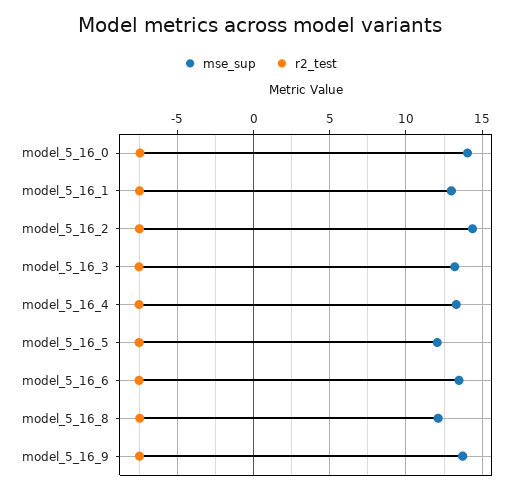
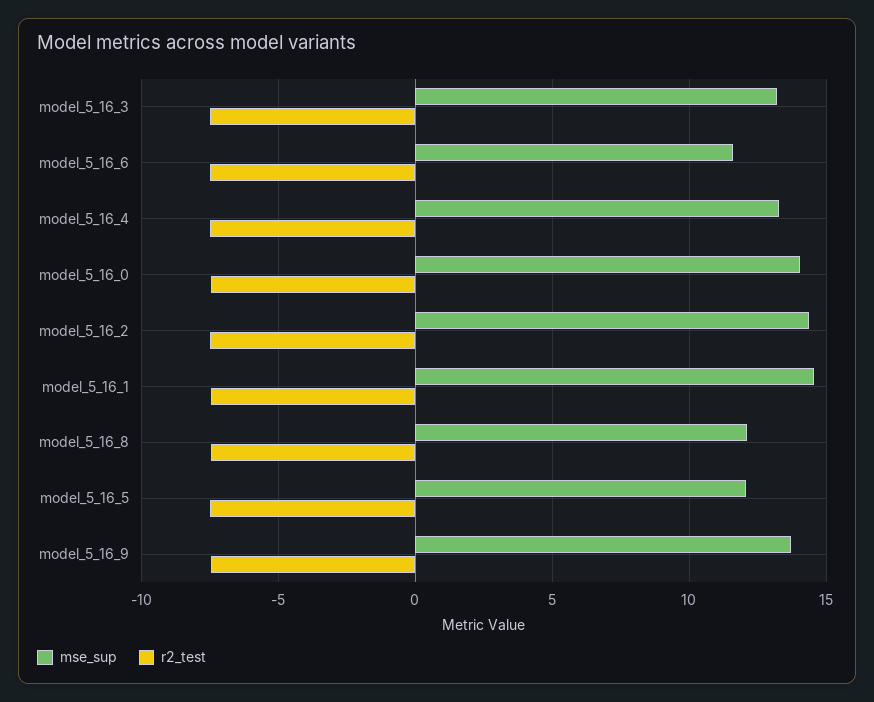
mse_sup, model_5_16_1: 13 -> 14.5
mse_sup, model_5_16_6: 13.5 -> 11.5

